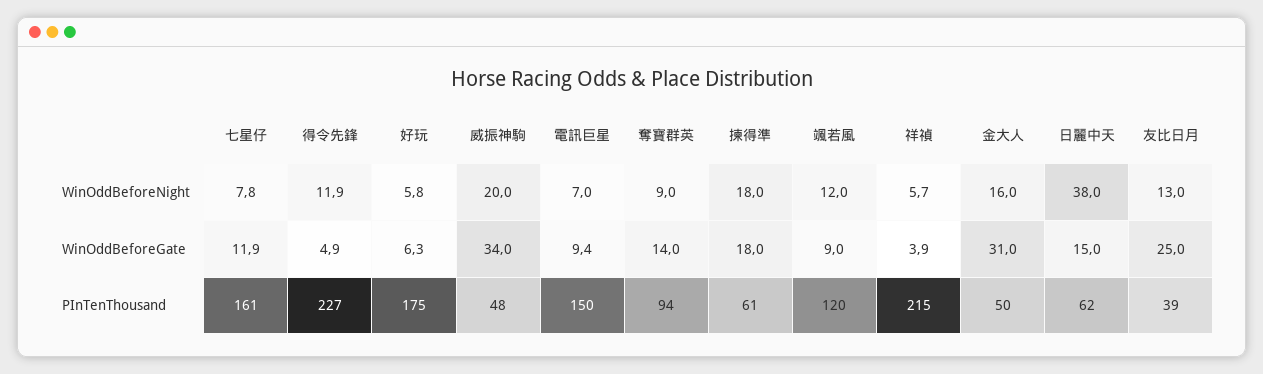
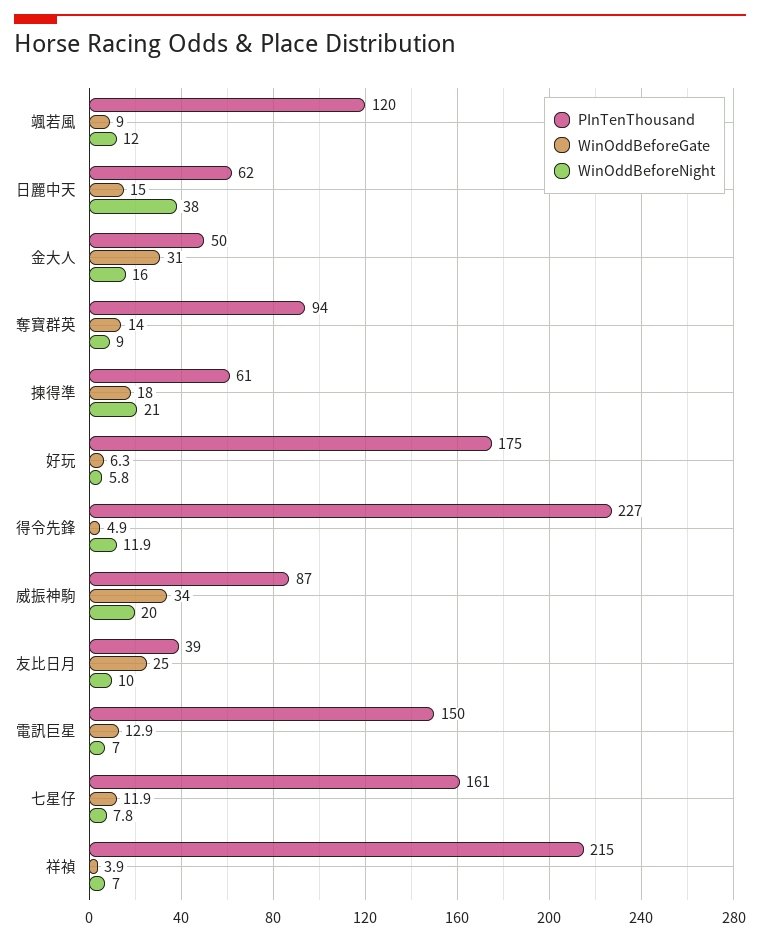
WinOddBeforeNight, 揀得準: 18 -> 21
WinOddBeforeNight, 祥禎: 5.7 -> 7
WinOddBeforeNight, 友比日月: 13 -> 10
WinOddBeforeGate, 電訊巨星: 9.4 -> 12.9
PInTenThousand, 威振神駒: 48 -> 87

